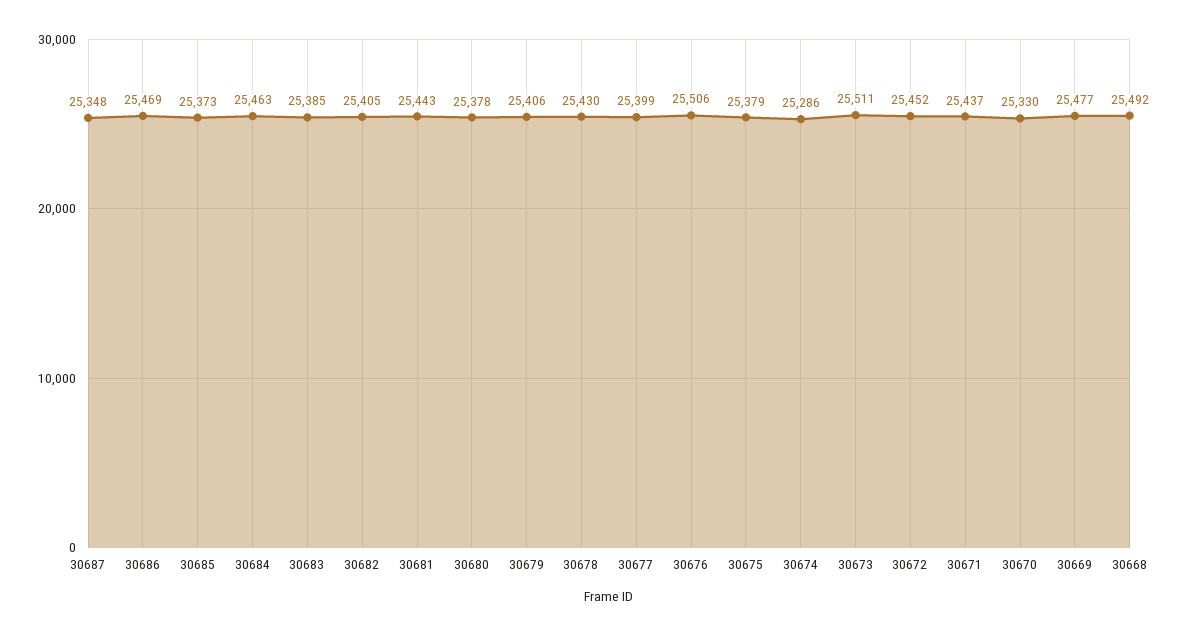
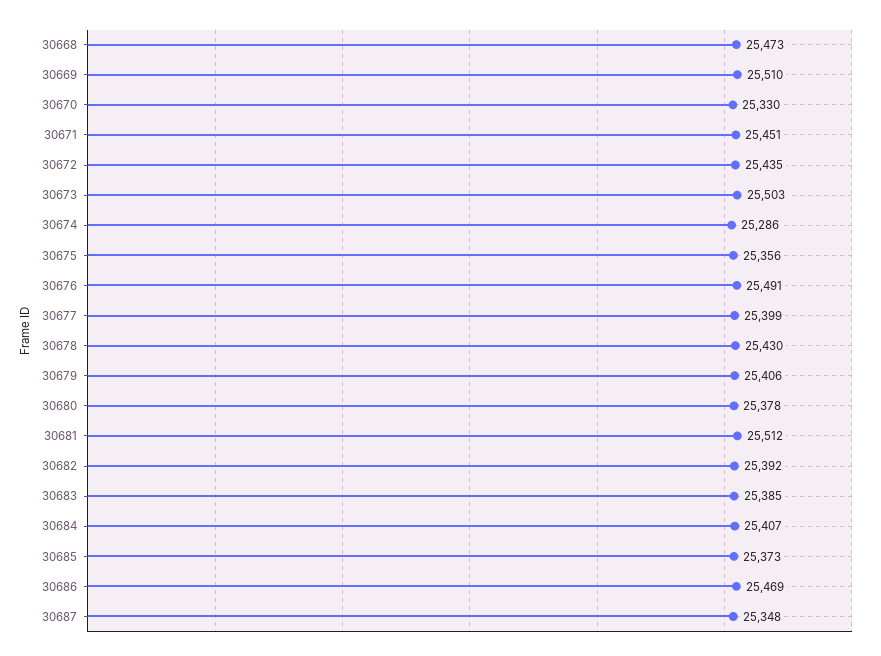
30684: 25463 -> 25407
30682: 25405 -> 25392
30681: 25443 -> 25512
30676: 25506 -> 25491
30675: 25379 -> 25356
30673: 25511 -> 25503
30672: 25452 -> 25435
30671: 25437 -> 25451
30669: 25477 -> 25510
30668: 25492 -> 25473

